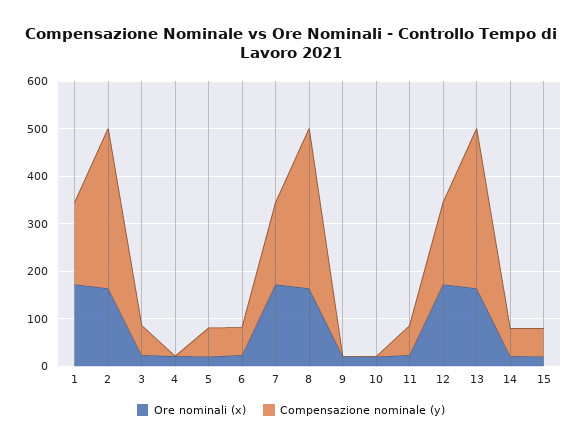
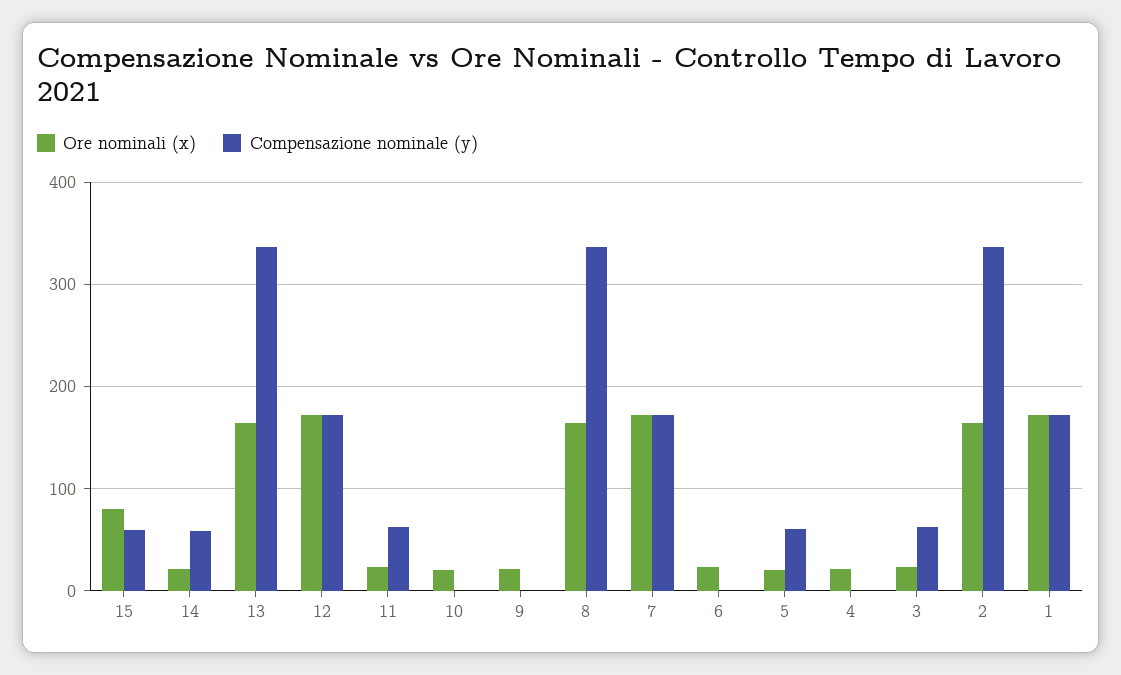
Compensazione nominale (y), 6: 60 -> 0
Ore nominali (x), 15: 20 -> 80

